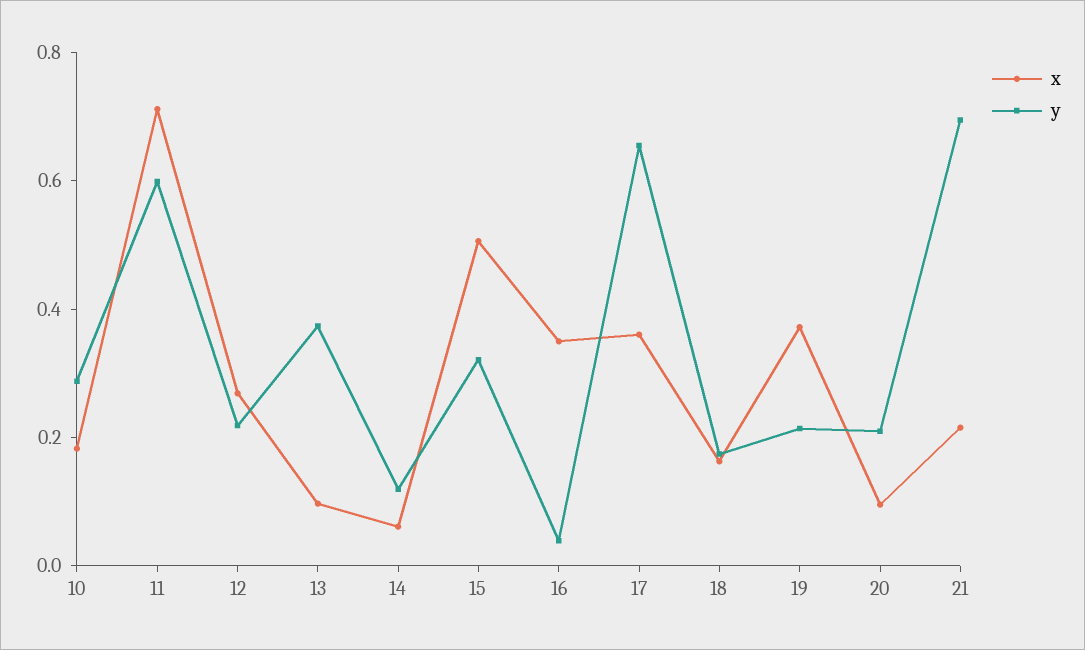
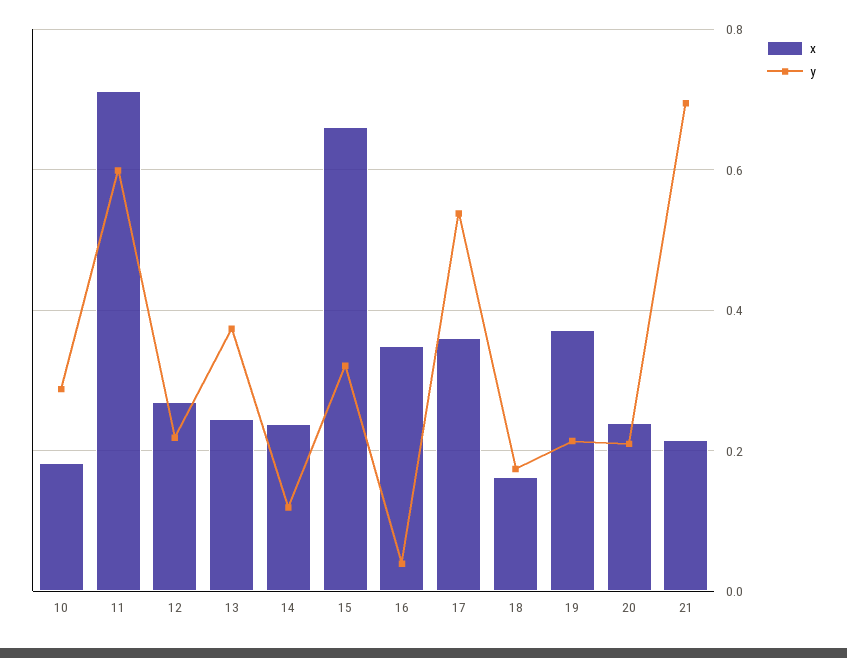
x, 13: 0.1 -> 0.24
x, 14: 0.05 -> 0.24
x, 15: 0.5 -> 0.66
y, 17: 0.65 -> 0.54
x, 20: 0.1 -> 0.24

